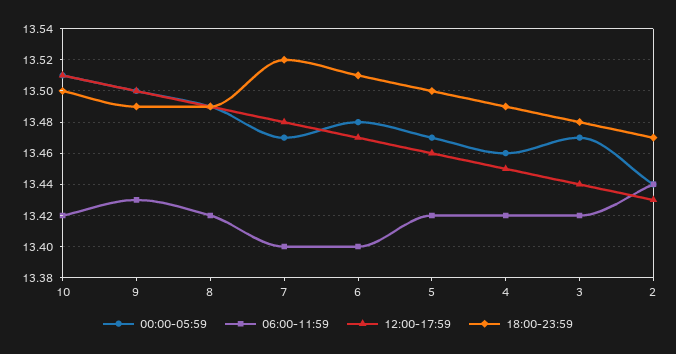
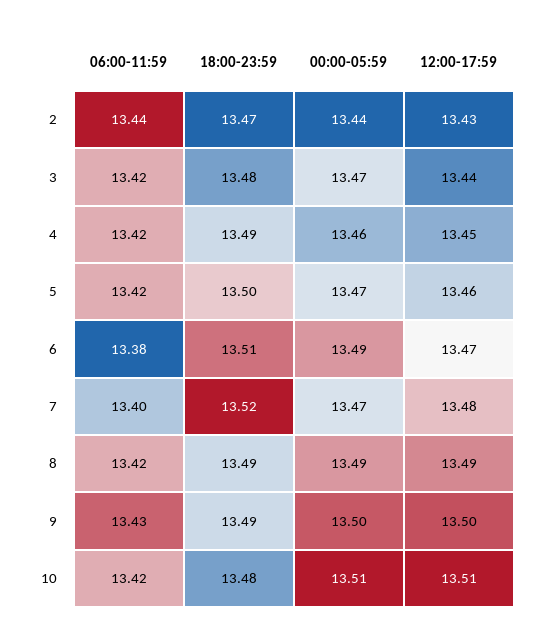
18:00-23:59, 10: 13.5 -> 13.48
00:00-05:59, 6: 13.48 -> 13.49
06:00-11:59, 6: 13.4 -> 13.38

